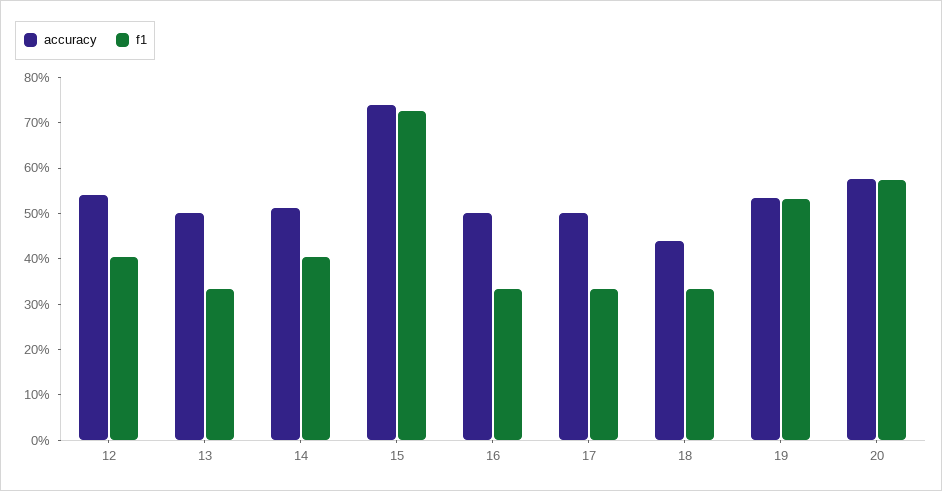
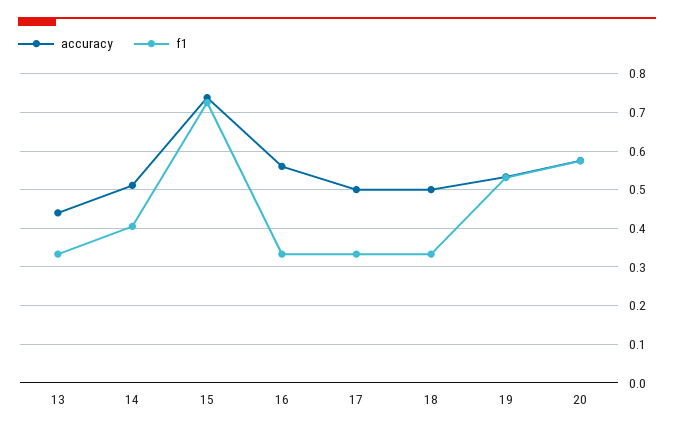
accuracy, 12: 0.54 -> none
f1, 12: 0.4 -> none
accuracy, 13: 0.5 -> 0.44
accuracy, 16: 0.5 -> 0.56
accuracy, 18: 0.44 -> 0.5

